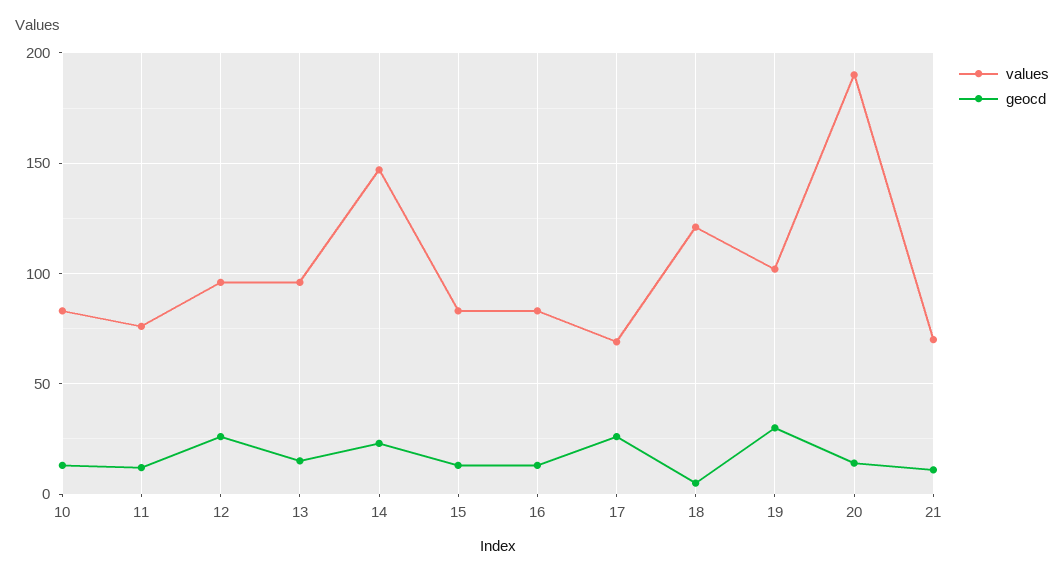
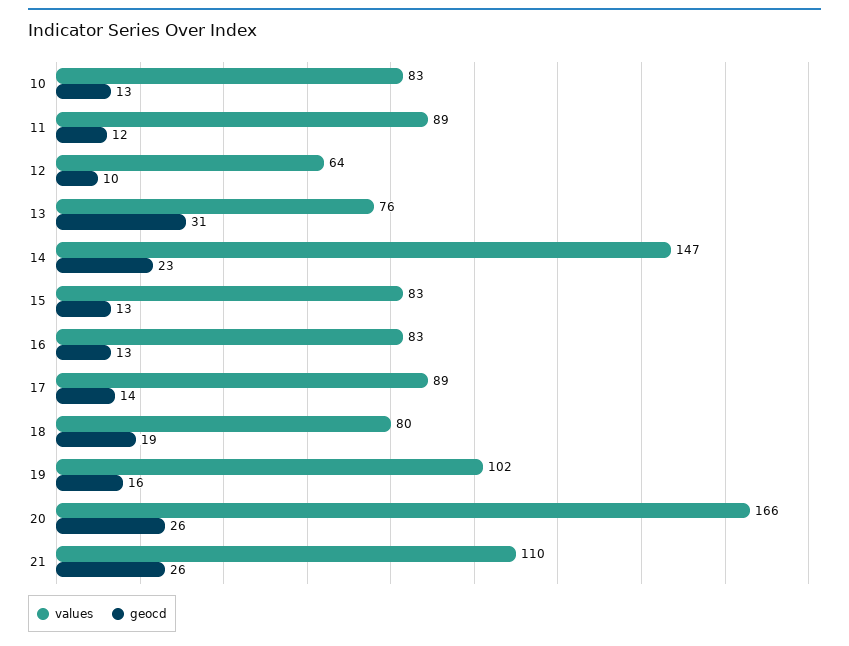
values, 11: 75 -> 89
values, 12: 95 -> 64
geocd, 12: 25 -> 10
values, 13: 95 -> 76
geocd, 13: 15 -> 31
values, 17: 70 -> 89
geocd, 17: 25 -> 14
values, 18: 120 -> 80
geocd, 18: 5 -> 19
geocd, 19: 30 -> 16
values, 20: 190 -> 166
geocd, 20: 15 -> 26
values, 21: 70 -> 110
geocd, 21: 10 -> 26

